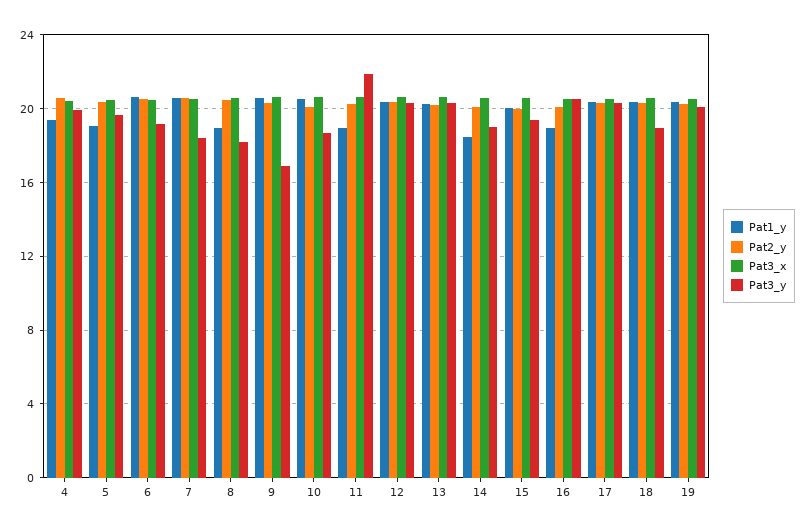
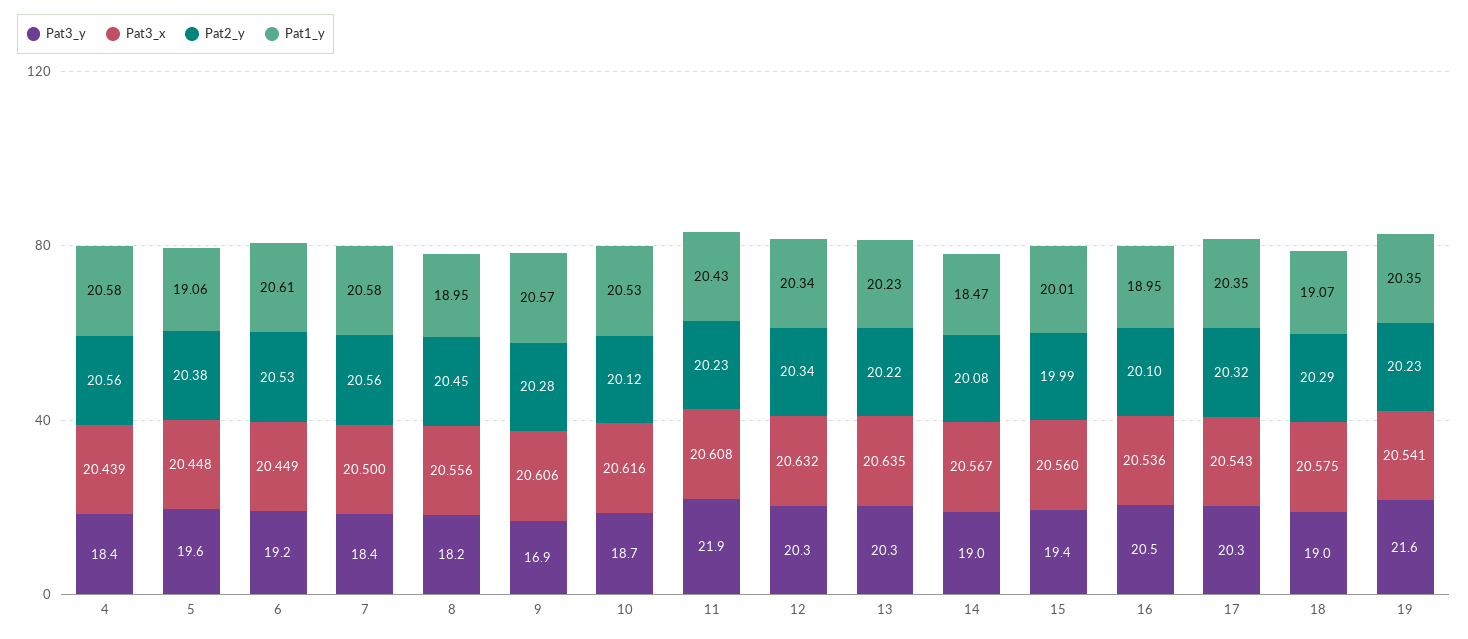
Pat1_y, 4: 19.5 -> 20.58
Pat3_y, 4: 20 -> 18.4
Pat1_y, 11: 19 -> 20.43
Pat1_y, 18: 20.5 -> 19.07
Pat3_y, 19: 20 -> 21.6

